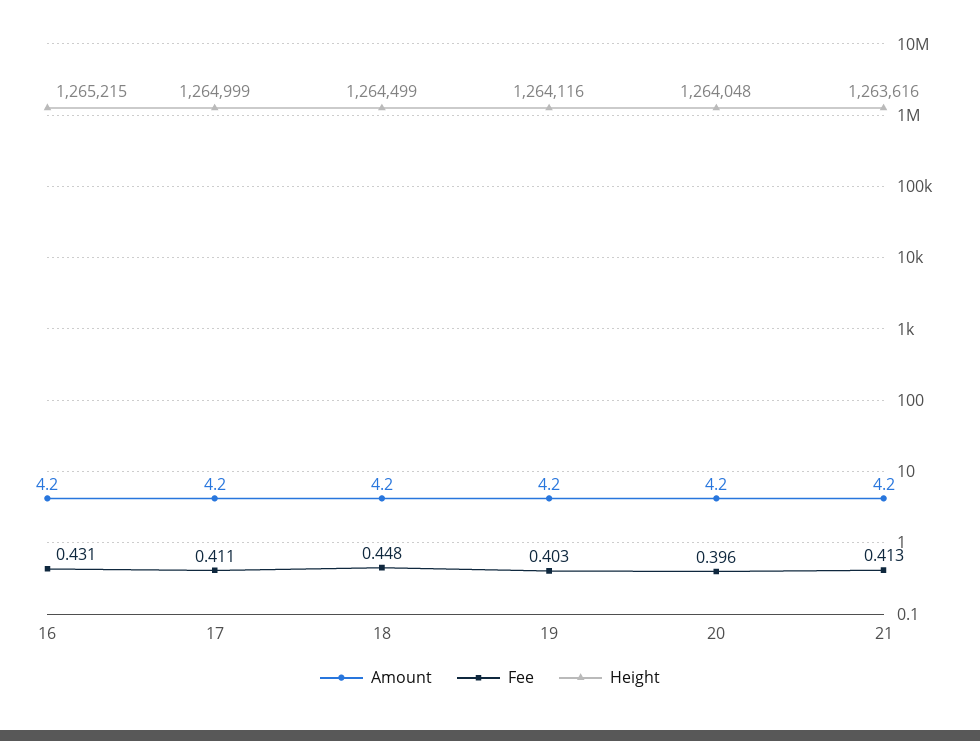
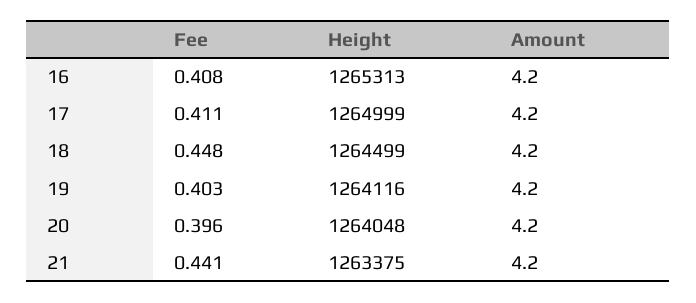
Fee, 16: 0.431 -> 0.408
Height, 16: 1265215 -> 1265313
Fee, 21: 0.413 -> 0.441
Height, 21: 1263616 -> 1263375

